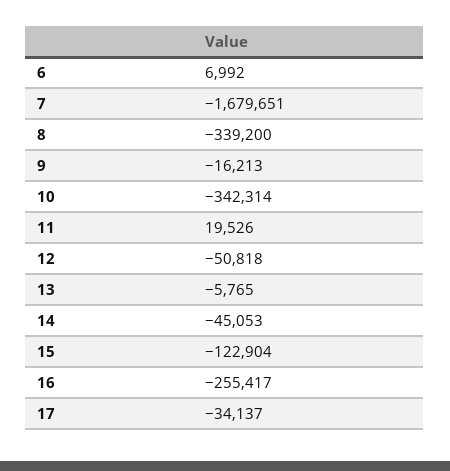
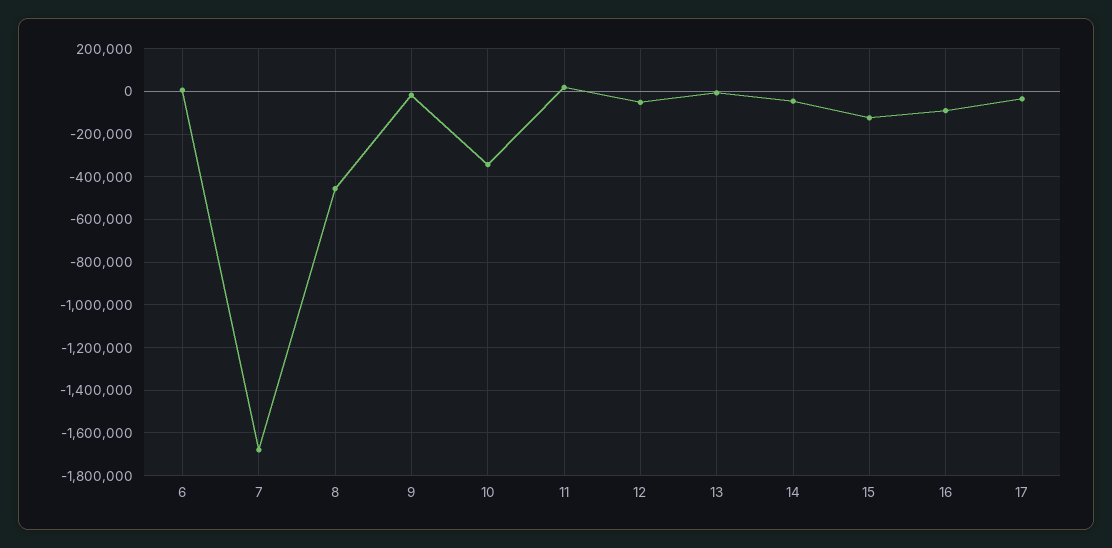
8: -339200 -> -450000
16: -255417 -> -100000

